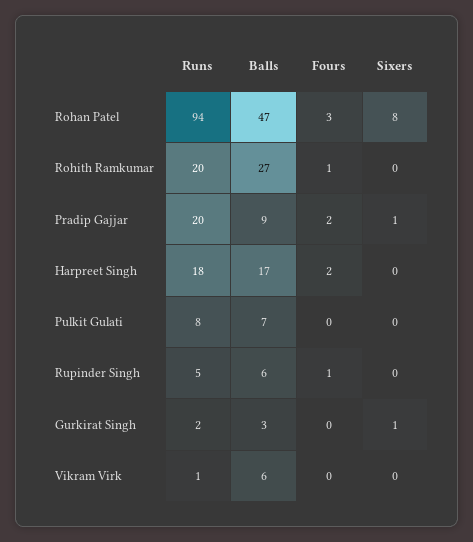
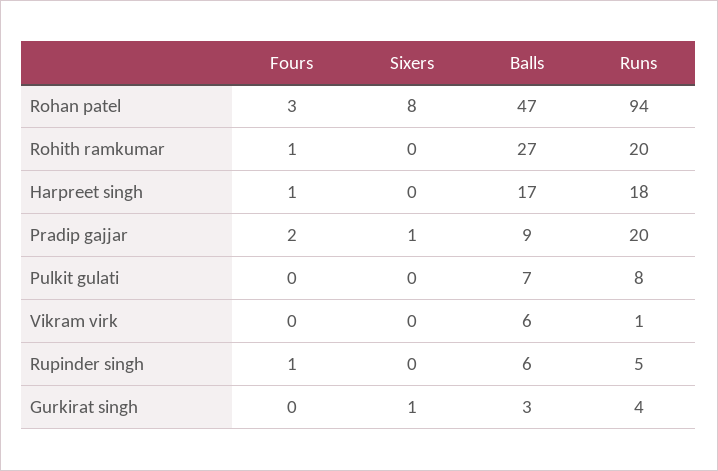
Fours, Harpreet Singh: 2 -> 1
Runs, Gurkirat Singh: 2 -> 4

